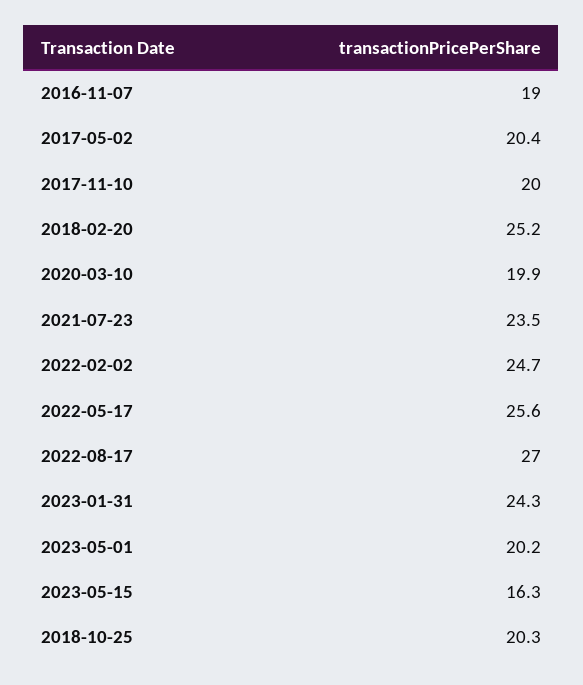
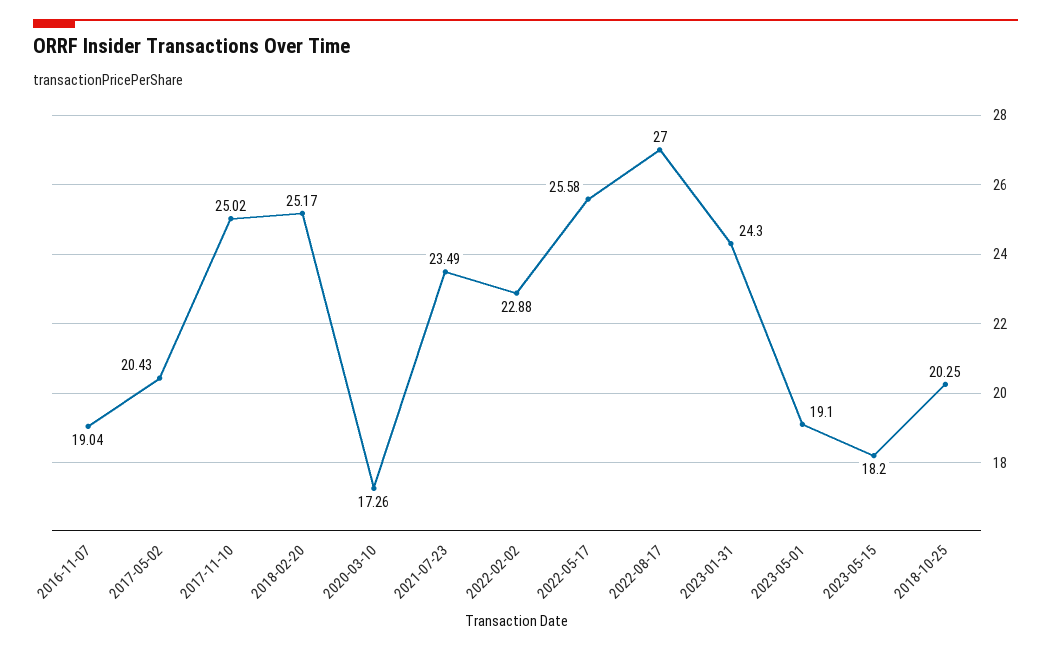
2017-11-10: 20 -> 25.02
2020-03-10: 19.9 -> 17.26
2022-02-02: 24.7 -> 22.88
2023-05-01: 20.2 -> 19.1
2023-05-15: 16.3 -> 18.2

